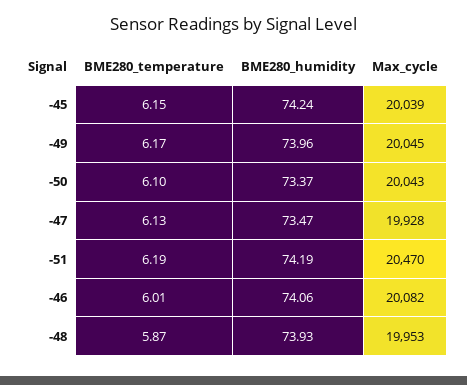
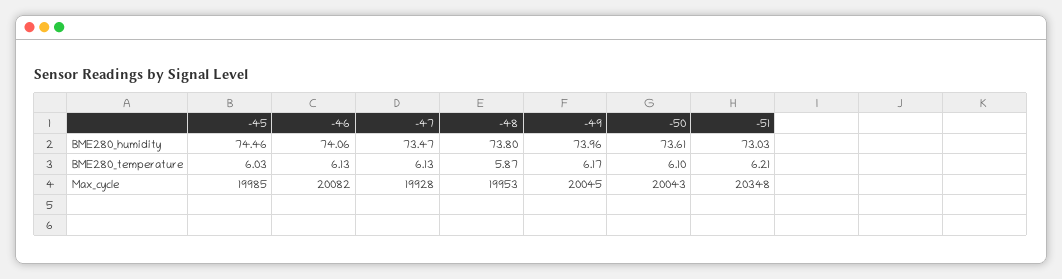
BME280_temperature, -45: 6.15 -> 6.03
BME280_humidity, -45: 74.24 -> 74.46
Max_cycle, -45: 20039 -> 19985
BME280_humidity, -50: 73.37 -> 73.61
BME280_temperature, -51: 6.19 -> 6.21
BME280_humidity, -51: 74.19 -> 73.03
Max_cycle, -51: 20470 -> 20348
BME280_temperature, -46: 6.01 -> 6.13
BME280_humidity, -48: 73.93 -> 73.8

